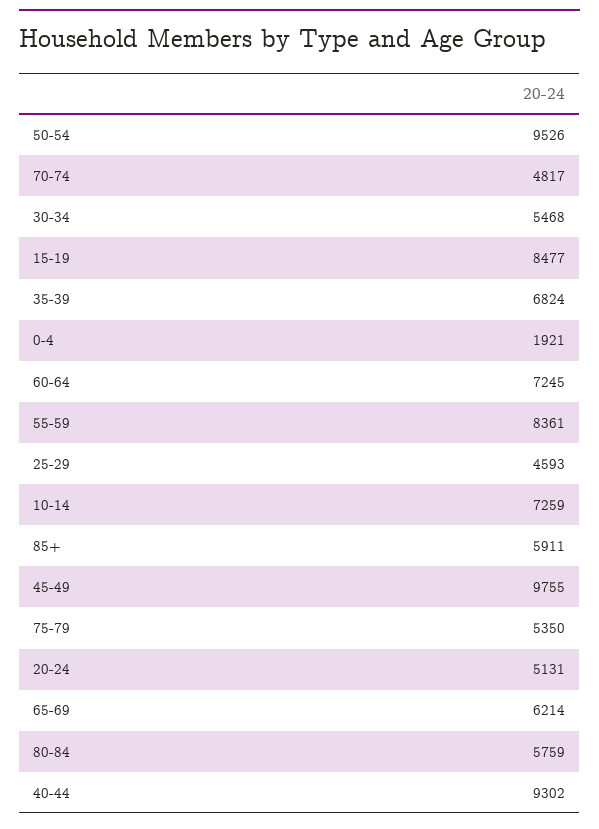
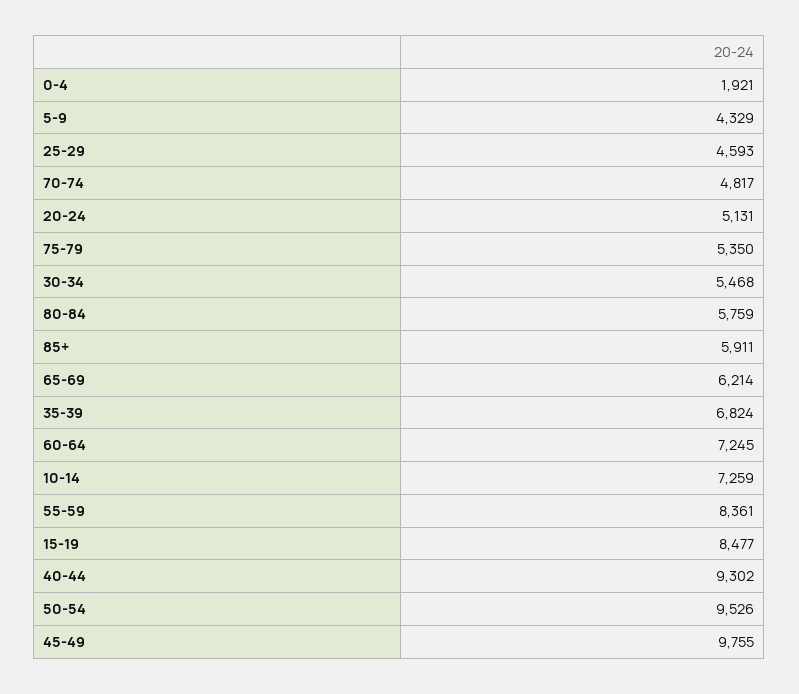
5-9: none -> 4329

